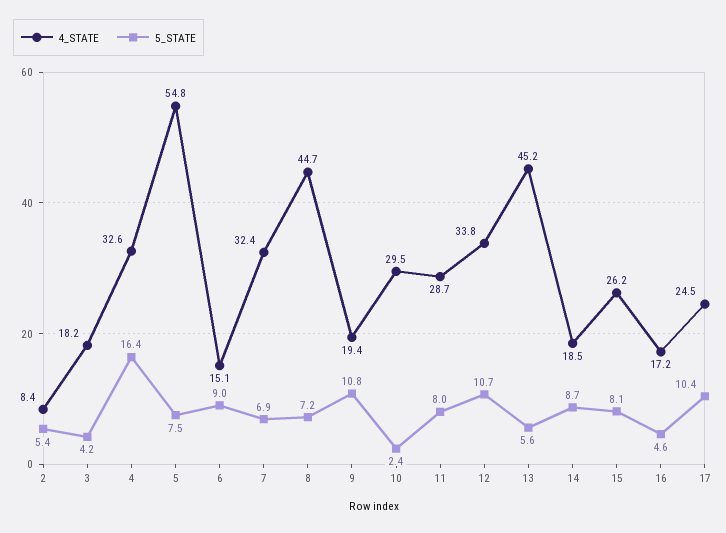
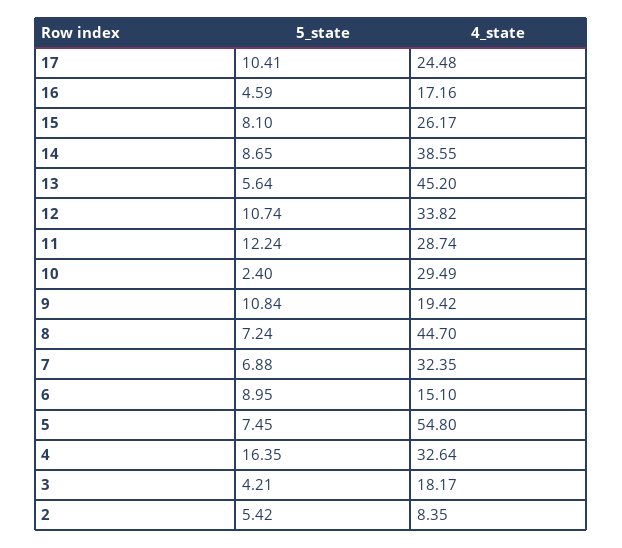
5_STATE, 11: 8 -> 12.24
4_STATE, 14: 18.5 -> 38.55

